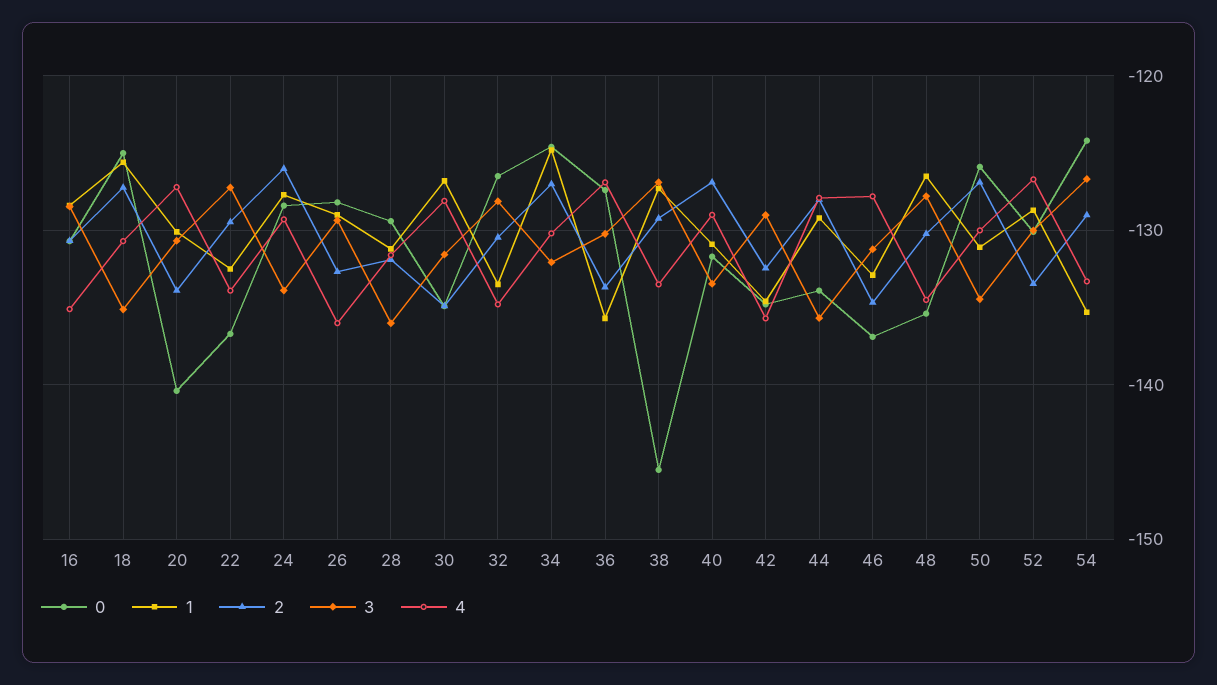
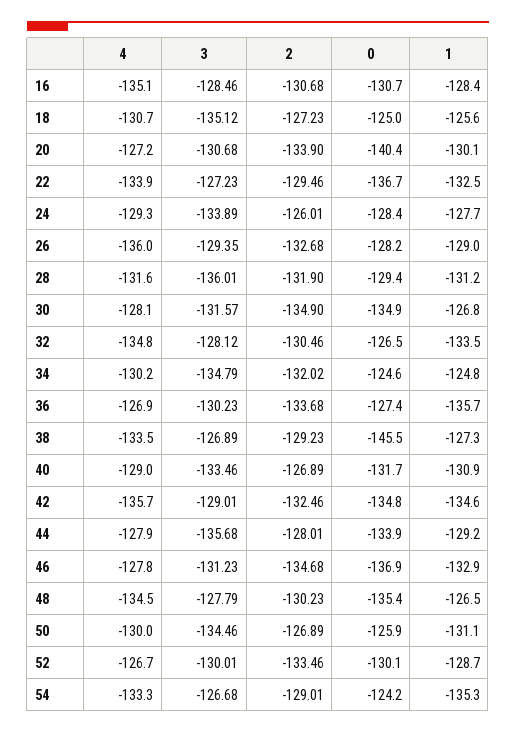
2, 34: -127 -> -132.02
3, 34: -132 -> -134.79

